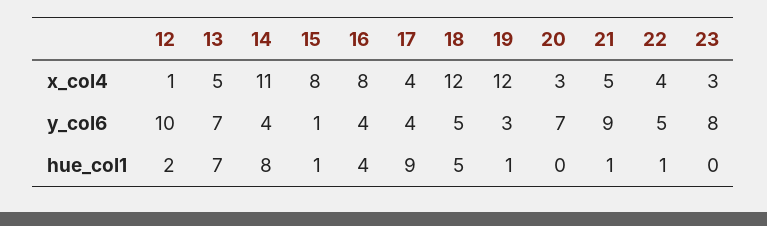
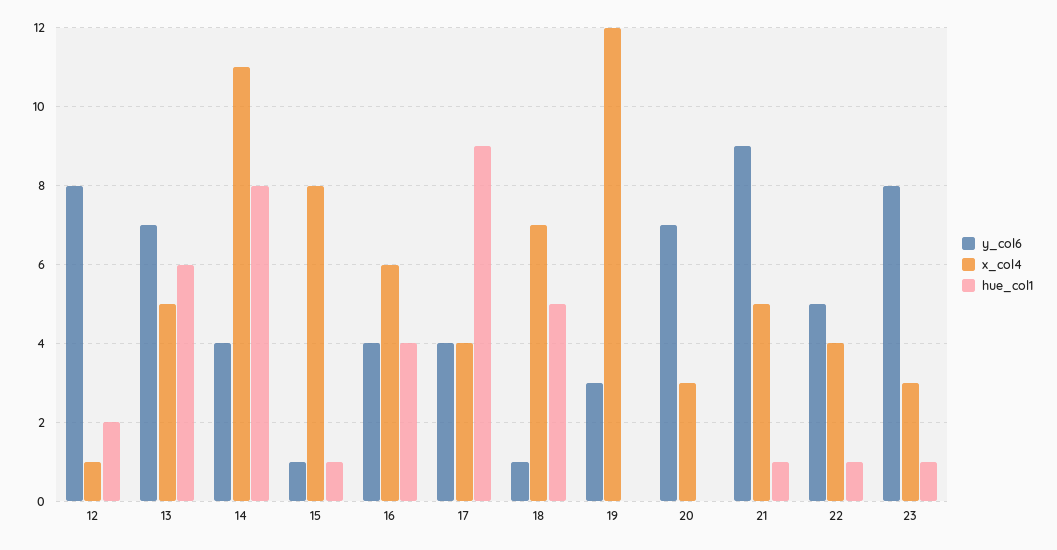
x_col4, 16: 8 -> 6
x_col4, 18: 12 -> 7
y_col6, 12: 10 -> 8
y_col6, 18: 5 -> 1
hue_col1, 13: 7 -> 6
hue_col1, 19: 1 -> 0
hue_col1, 23: 0 -> 1

